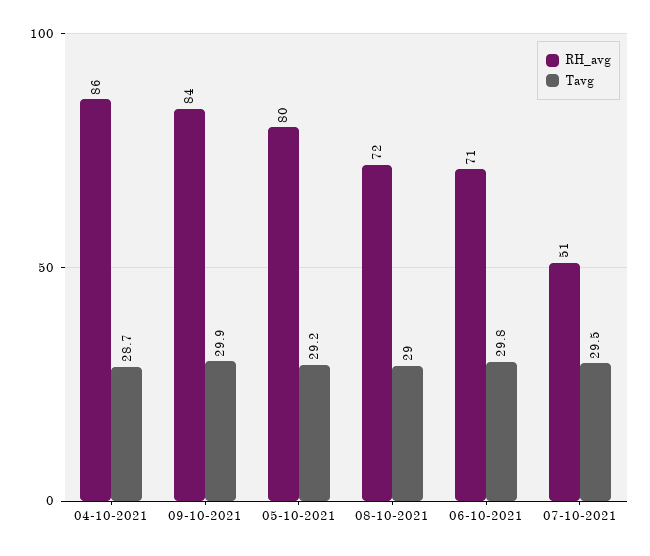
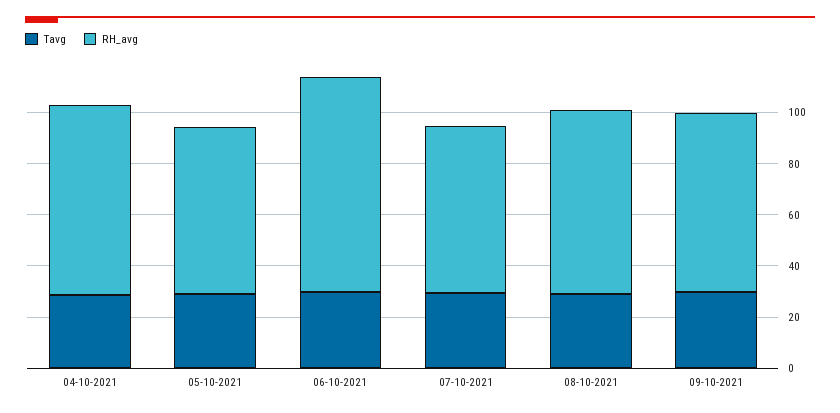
RH_avg, 04-10-2021: 86 -> 75
RH_avg, 09-10-2021: 84 -> 70
RH_avg, 05-10-2021: 80 -> 65
RH_avg, 06-10-2021: 71 -> 85
RH_avg, 07-10-2021: 51 -> 65

